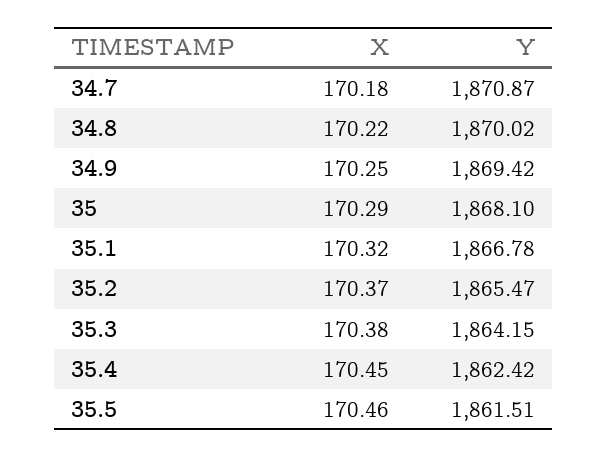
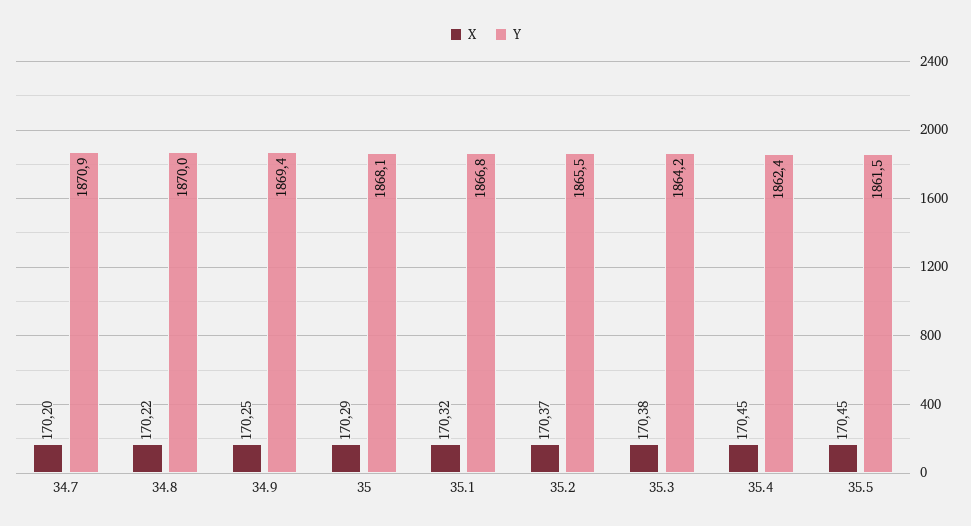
X, 34.7: 170.18 -> 170.2
X, 35.5: 170.46 -> 170.45

